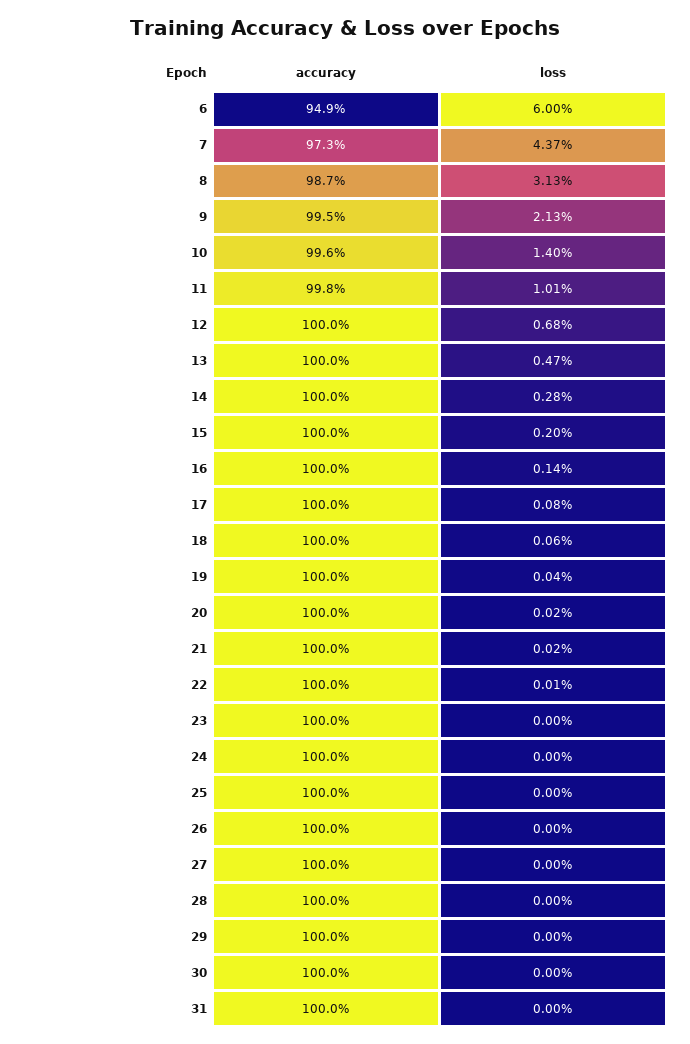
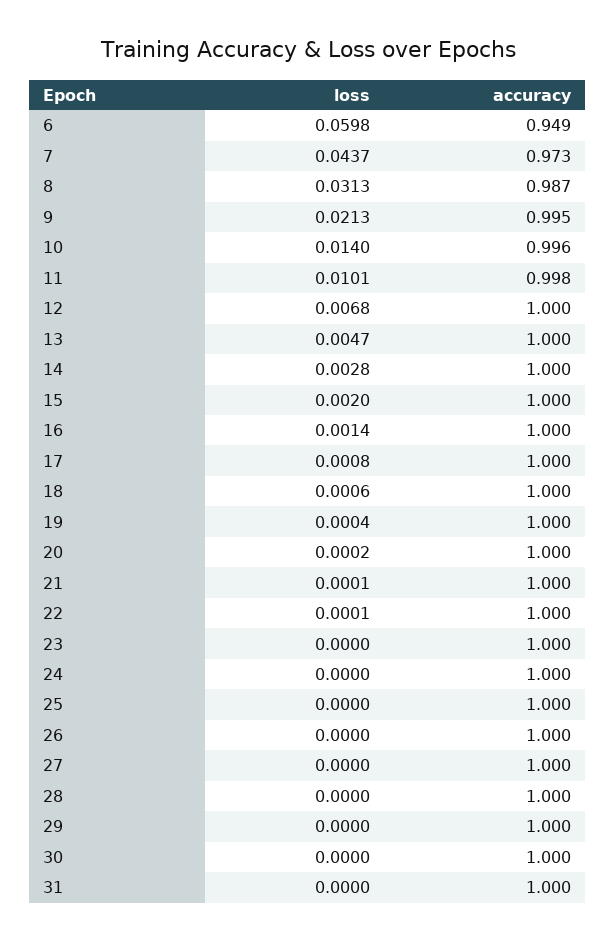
loss, 6: 0.06 -> 0.0598
loss, 21: 0.0002 -> 0.0001

